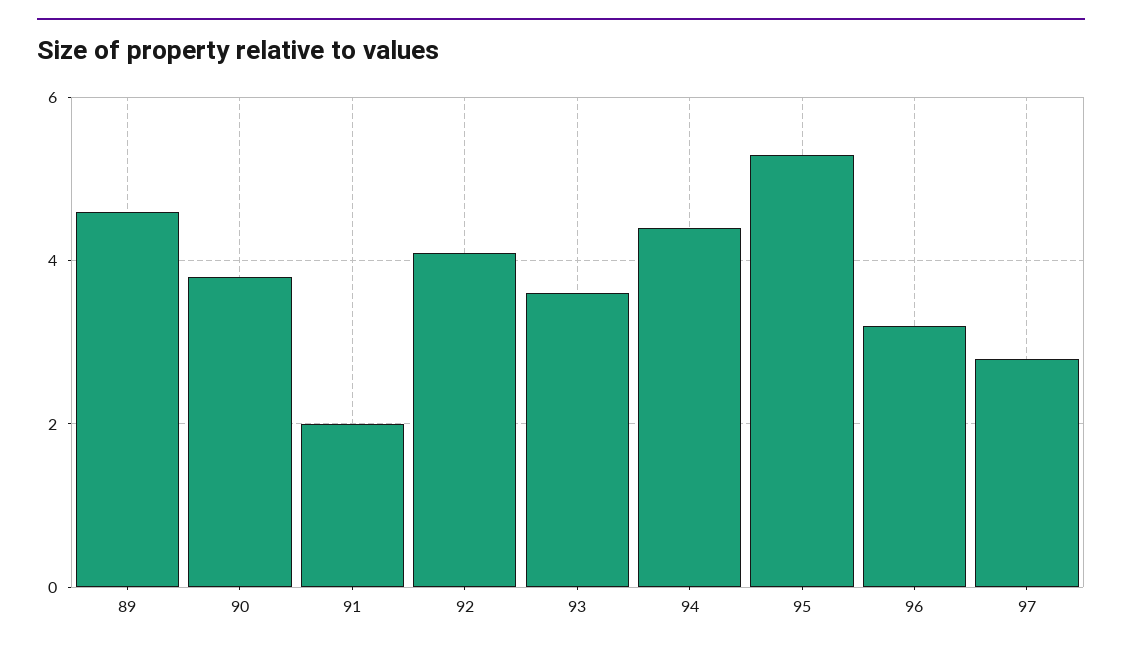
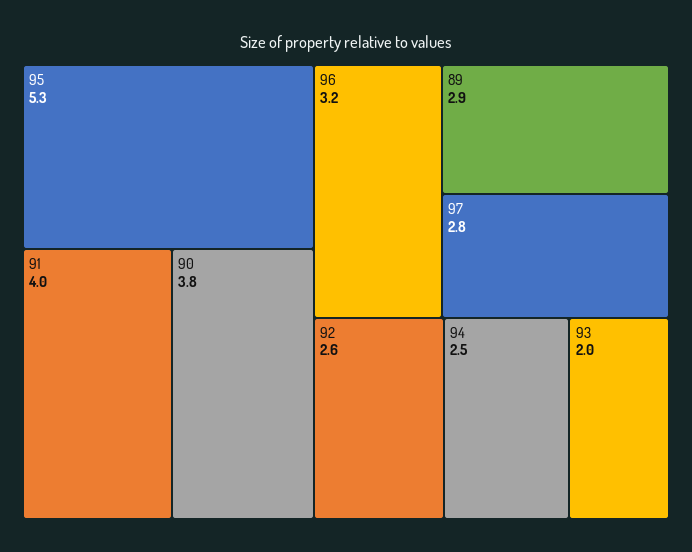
89: 4.5 -> 2.9
91: 2 -> 4
92: 4 -> 2.6
93: 3.5 -> 2
94: 4.5 -> 2.5

